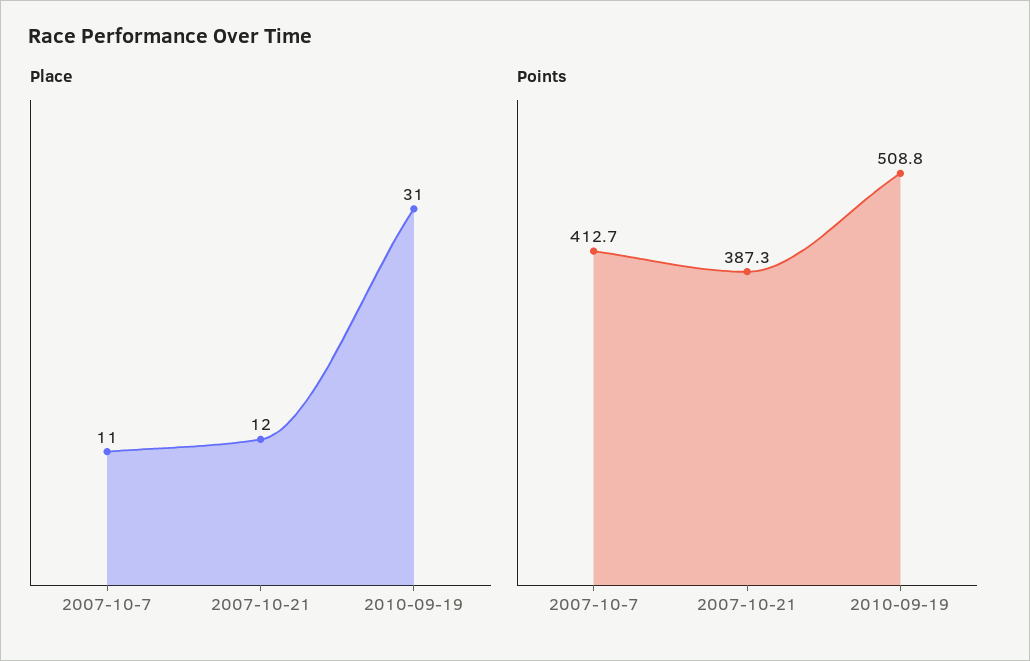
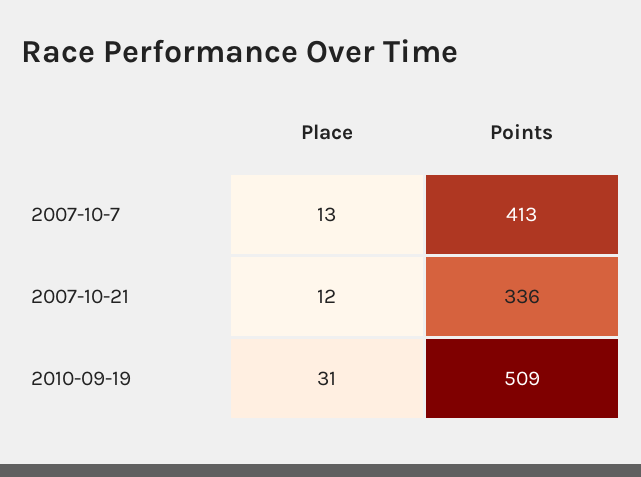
Place, 2007-10-7: 11 -> 13
Points, 2007-10-21: 387.3 -> 336

